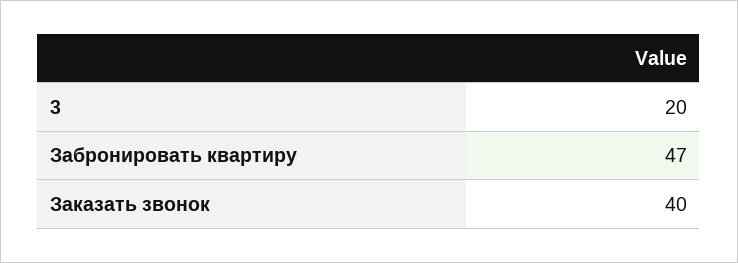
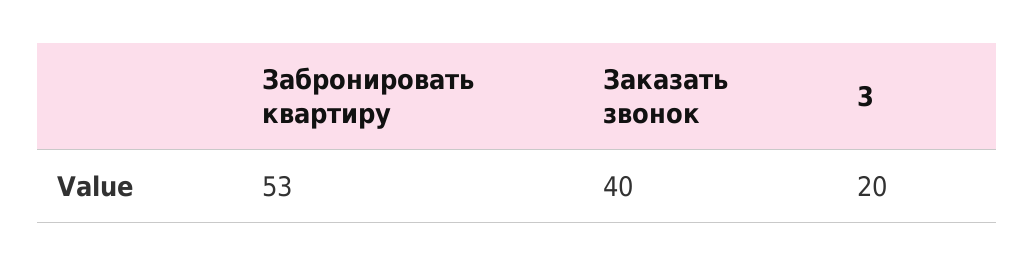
Забронировать квартиру: 47 -> 53

